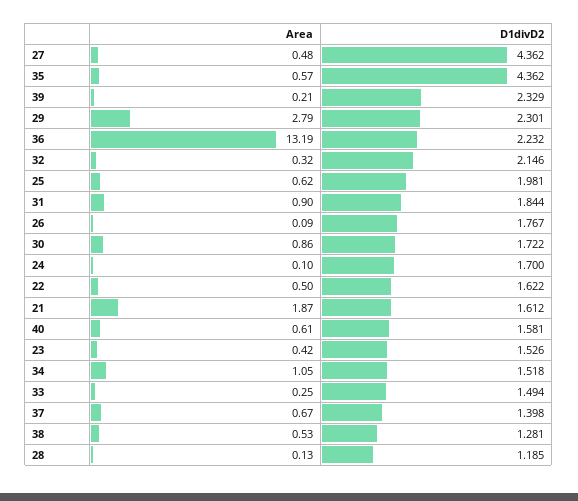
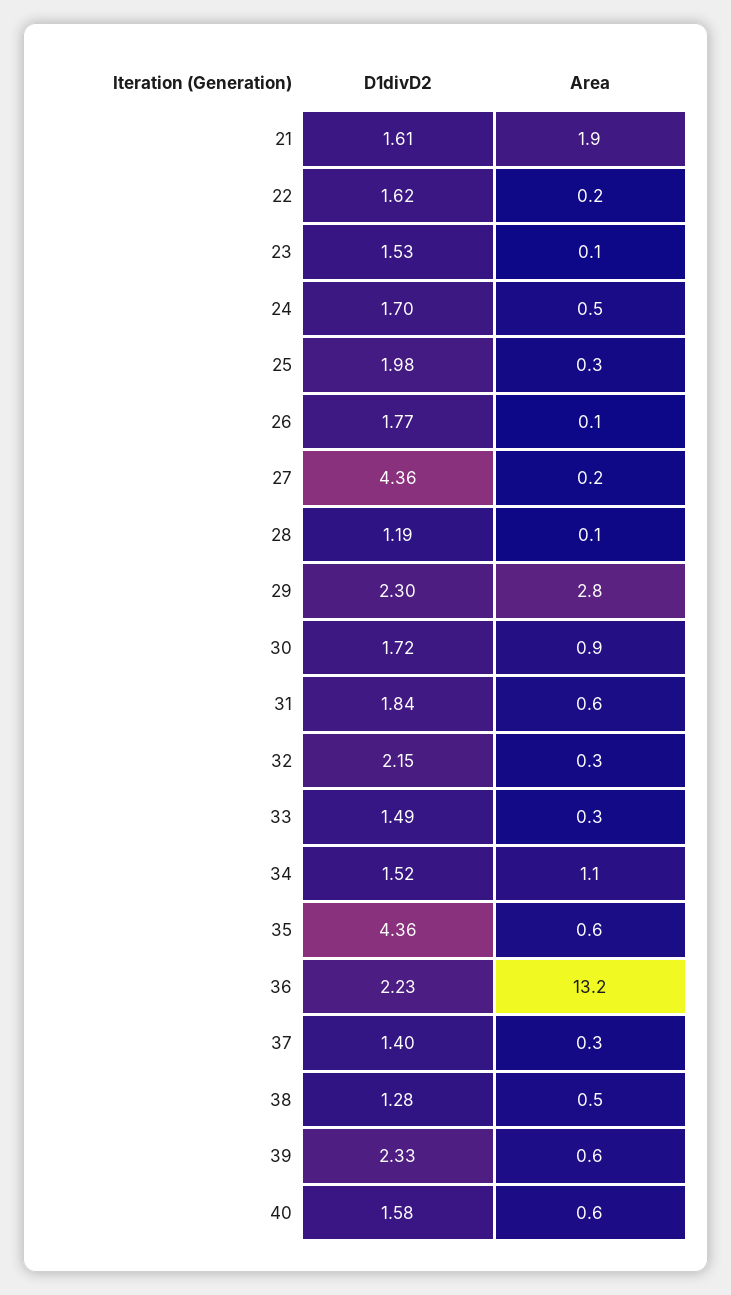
Area, 27: 0.48 -> 0.2
Area, 39: 0.21 -> 0.6
Area, 25: 0.62 -> 0.3
Area, 31: 0.9 -> 0.6
Area, 24: 0.1 -> 0.5
Area, 22: 0.5 -> 0.2
Area, 23: 0.42 -> 0.1
Area, 37: 0.67 -> 0.3

